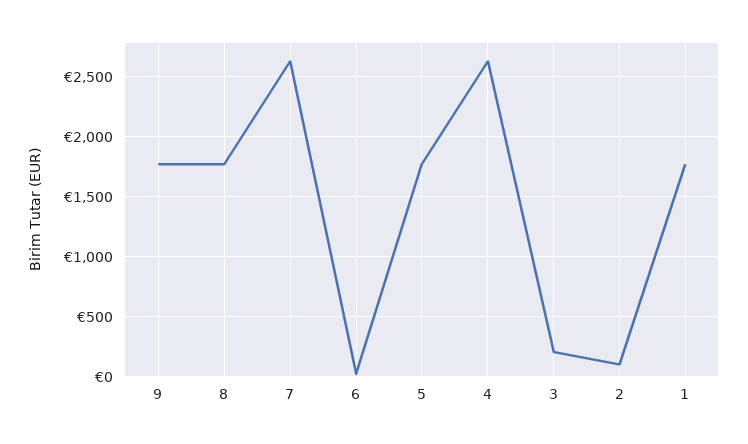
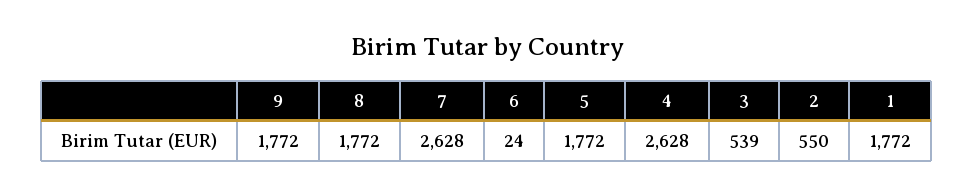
3: 200 -> 539
2: 100 -> 550

